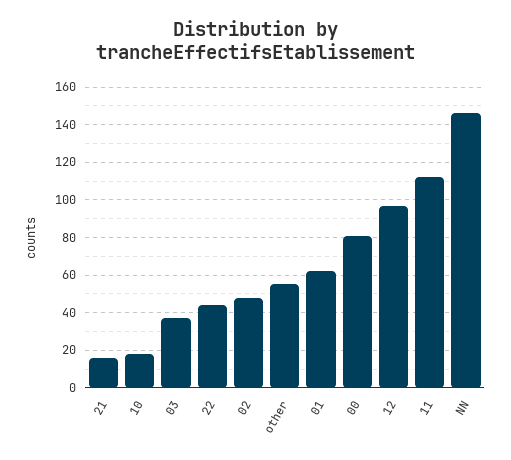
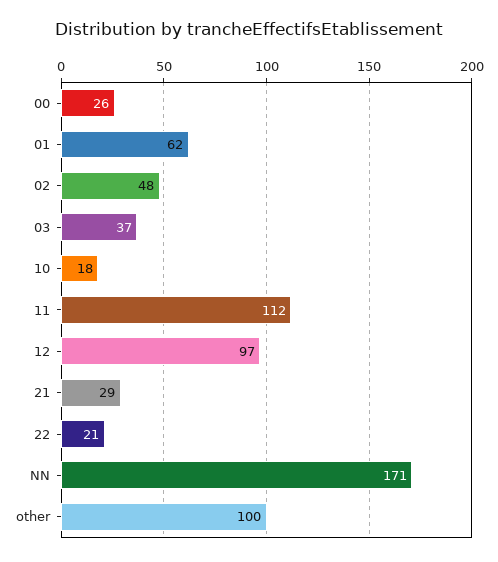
21: 15 -> 29
22: 45 -> 21
other: 55 -> 100
00: 80 -> 26
NN: 145 -> 171

